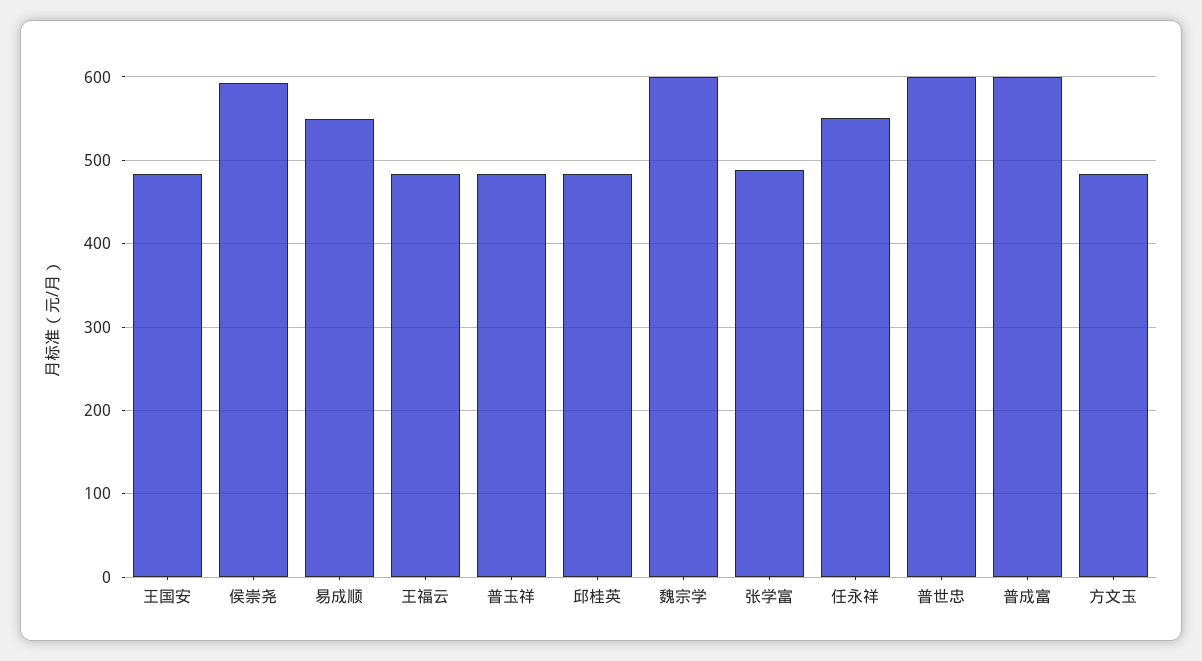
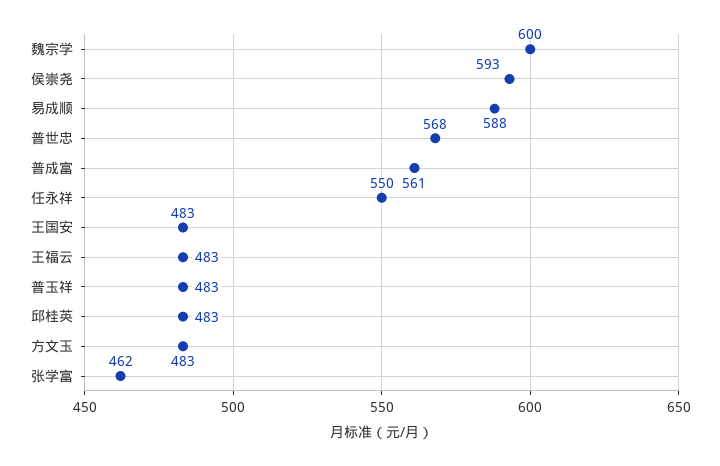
易成顺: 550 -> 588
张学富: 490 -> 462
普世忠: 600 -> 568
普成富: 600 -> 561

